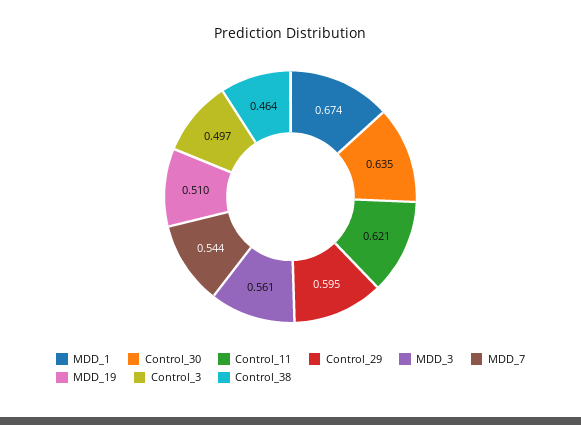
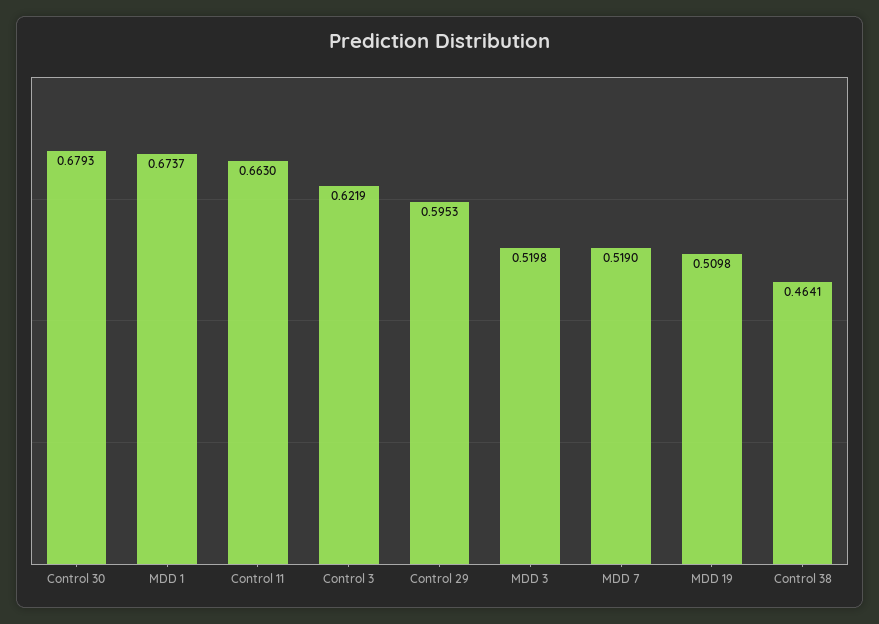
Control_30: 0.635 -> 0.6793
Control_11: 0.621 -> 0.663
MDD_3: 0.561 -> 0.5198
MDD_7: 0.544 -> 0.519
Control_3: 0.497 -> 0.6219

